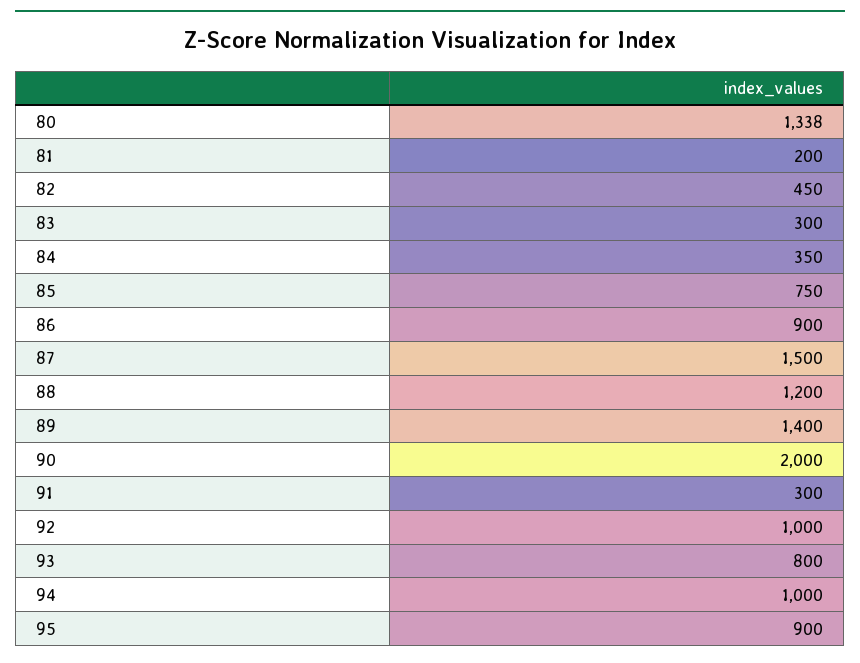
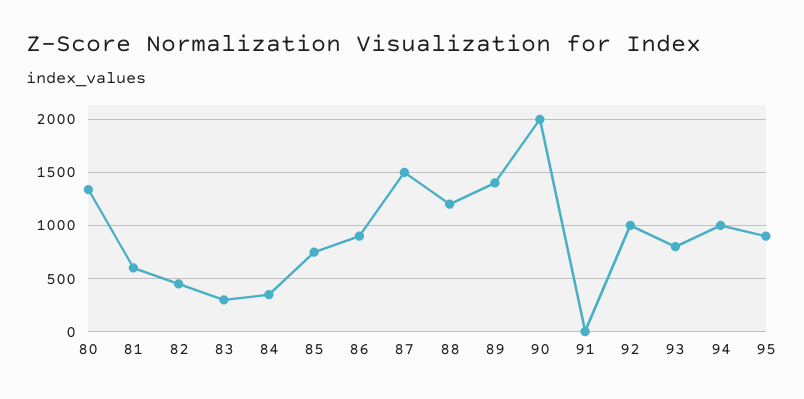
81: 200 -> 600
91: 300 -> 0

